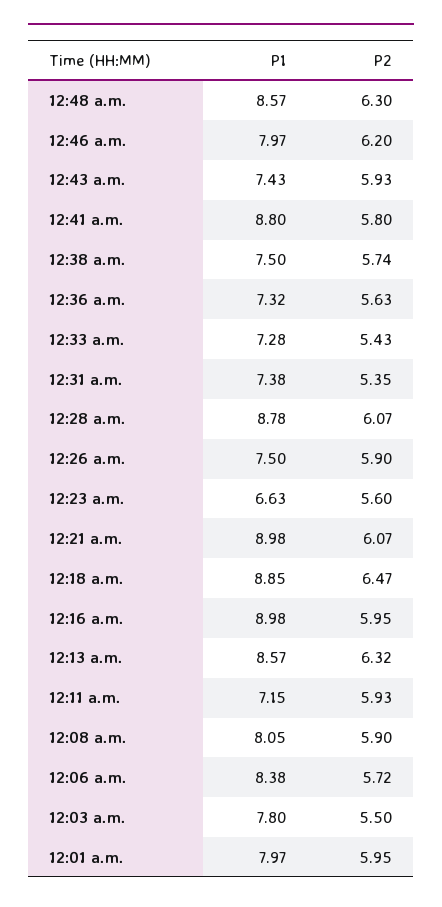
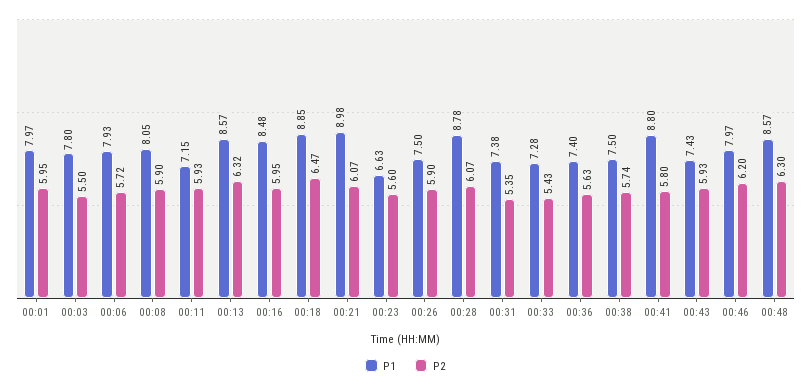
P1, 12:36 a.m.: 7.32 -> 7.4
P1, 12:16 a.m.: 8.98 -> 8.48
P1, 12:06 a.m.: 8.38 -> 7.93

